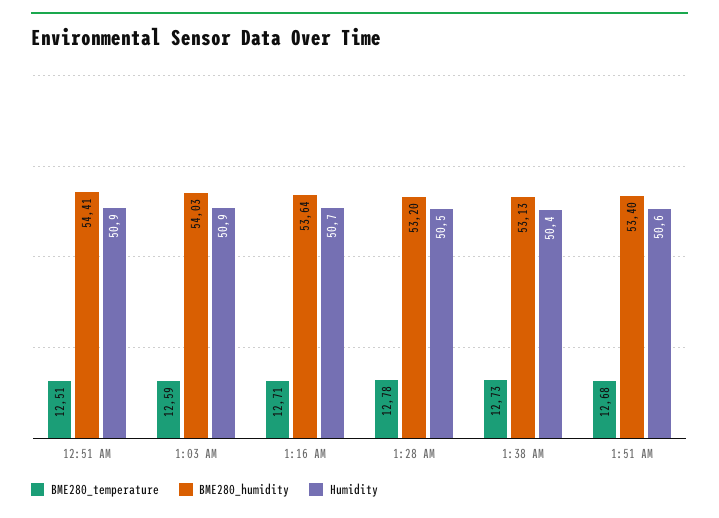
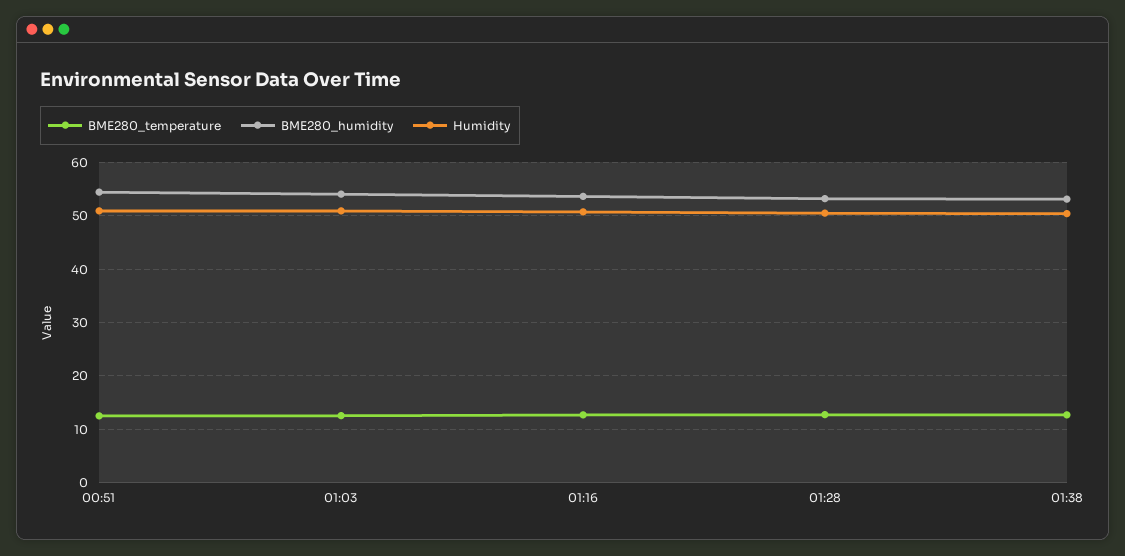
BME280_temperature, 1:51 AM: 12.68 -> none
BME280_humidity, 1:51 AM: 53.4 -> none
Humidity, 1:51 AM: 50.6 -> none

